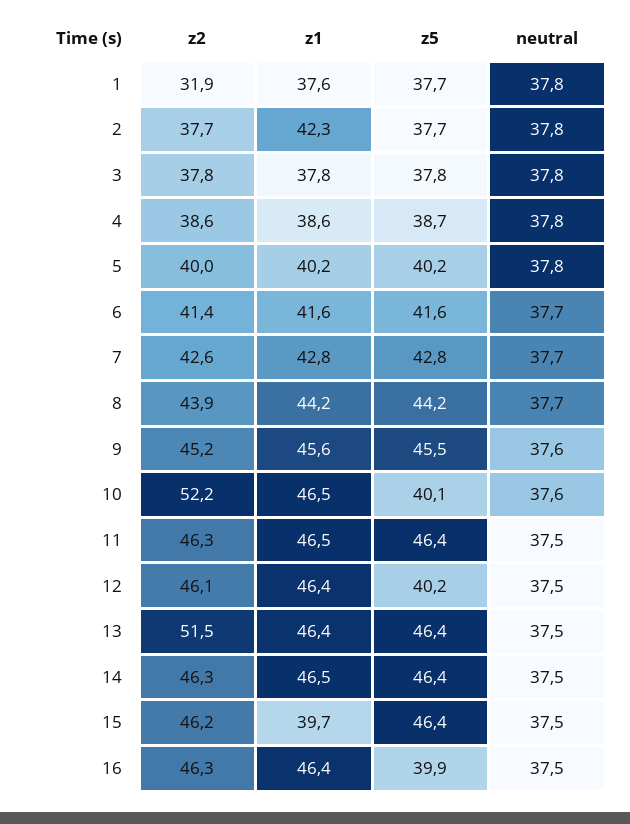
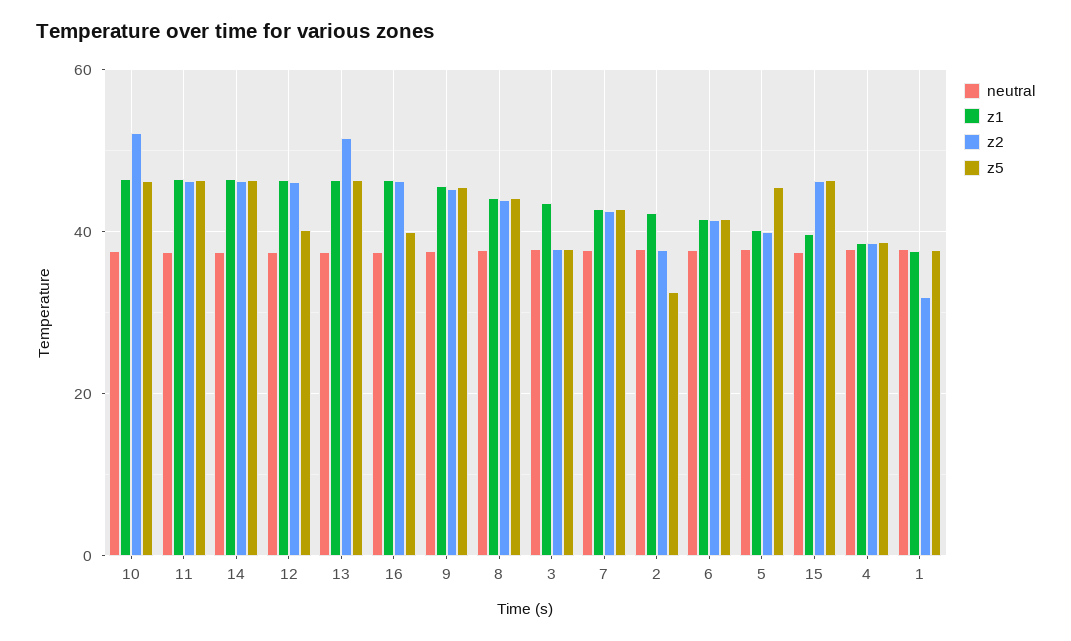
z5, 2: 37.7 -> 32
z1, 3: 37.8 -> 44
z5, 5: 40.2 -> 46
z5, 10: 40.1 -> 46

